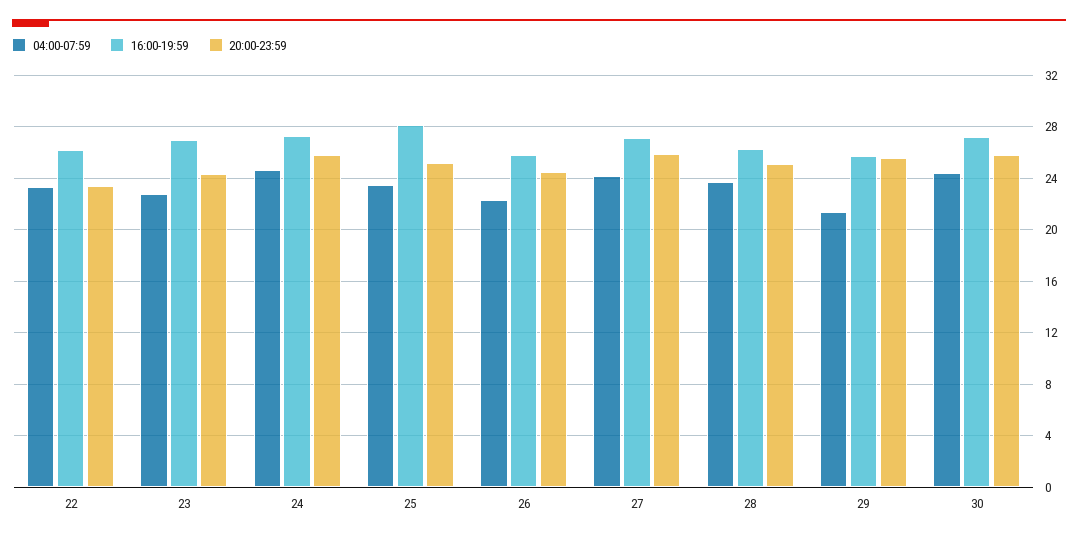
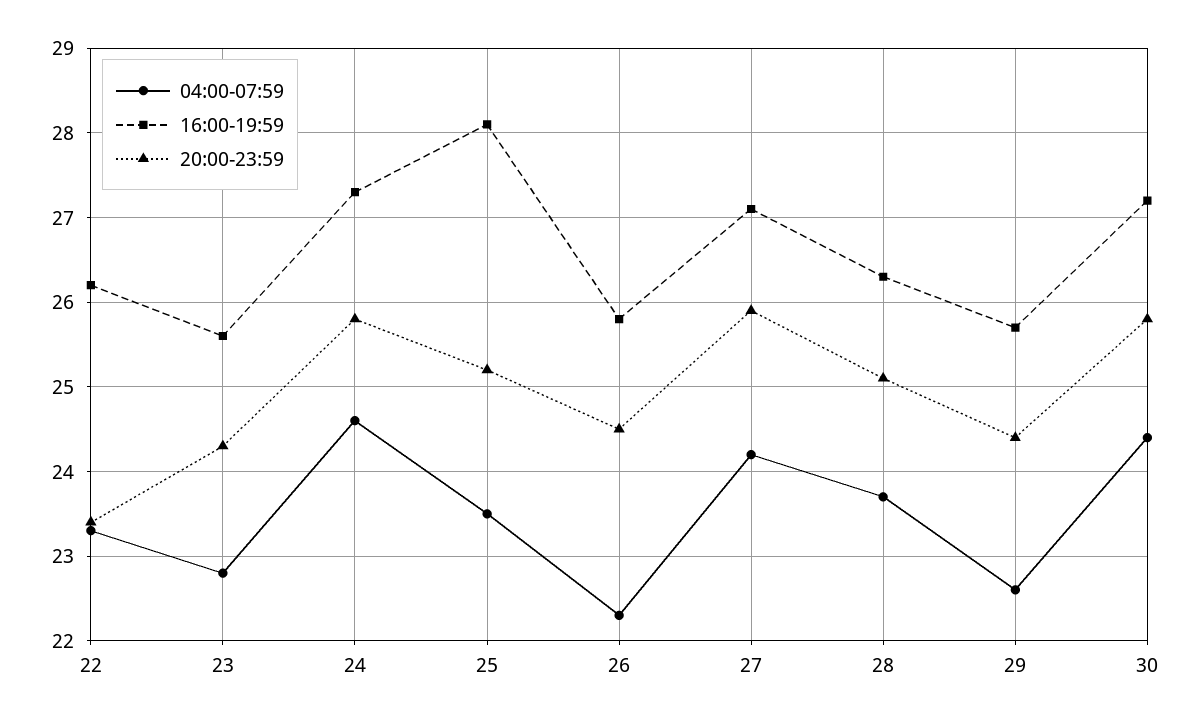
16:00-19:59, 23: 27 -> 25.6
04:00-07:59, 29: 21.5 -> 22.6
20:00-23:59, 29: 25.5 -> 24.4

